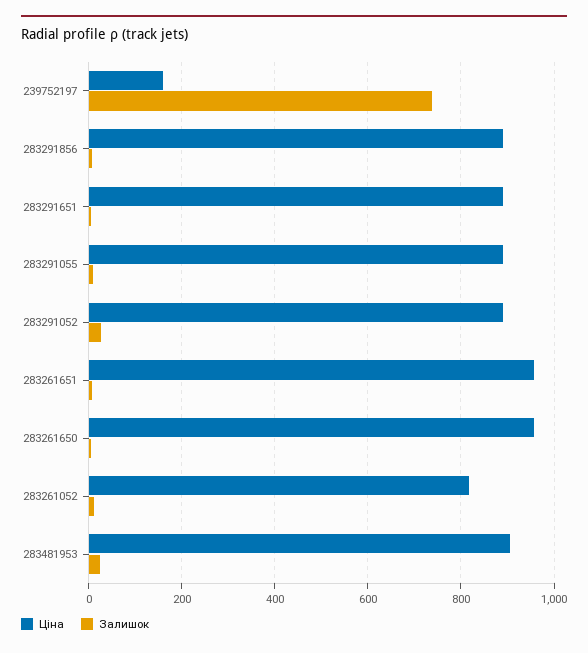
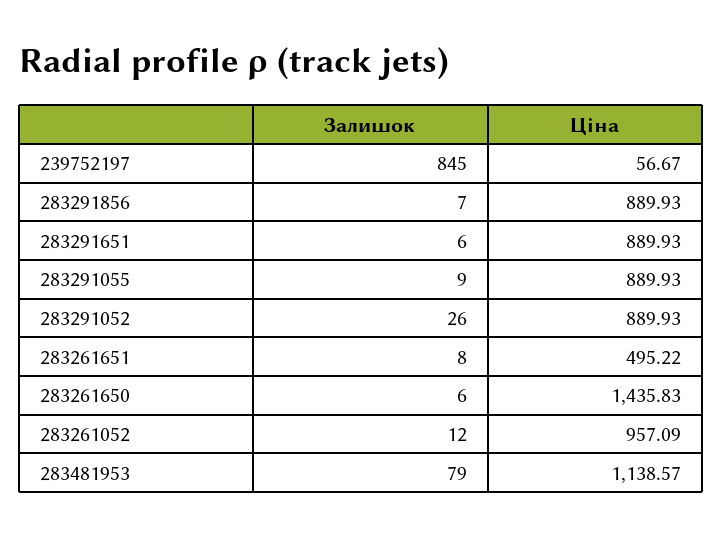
Ціна, 239752197: 160 -> 56.67
Залишок, 239752197: 740 -> 845
Ціна, 283261651: 960 -> 495.22
Ціна, 283261650: 960 -> 1435.83
Ціна, 283261052: 820 -> 957.09
Ціна, 283481953: 900 -> 1138.57
Залишок, 283481953: 20 -> 79

